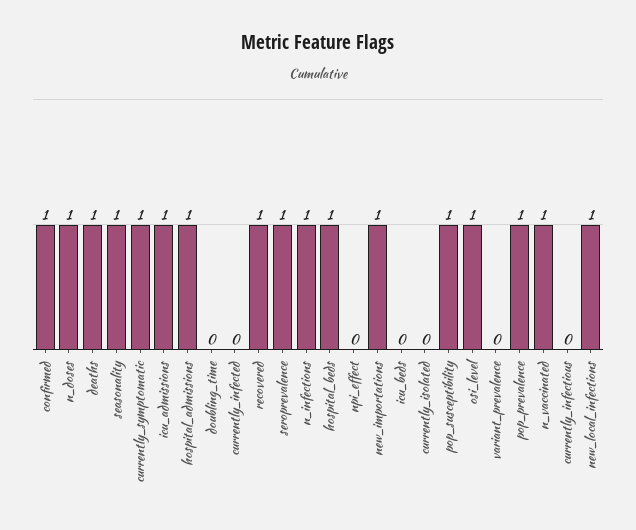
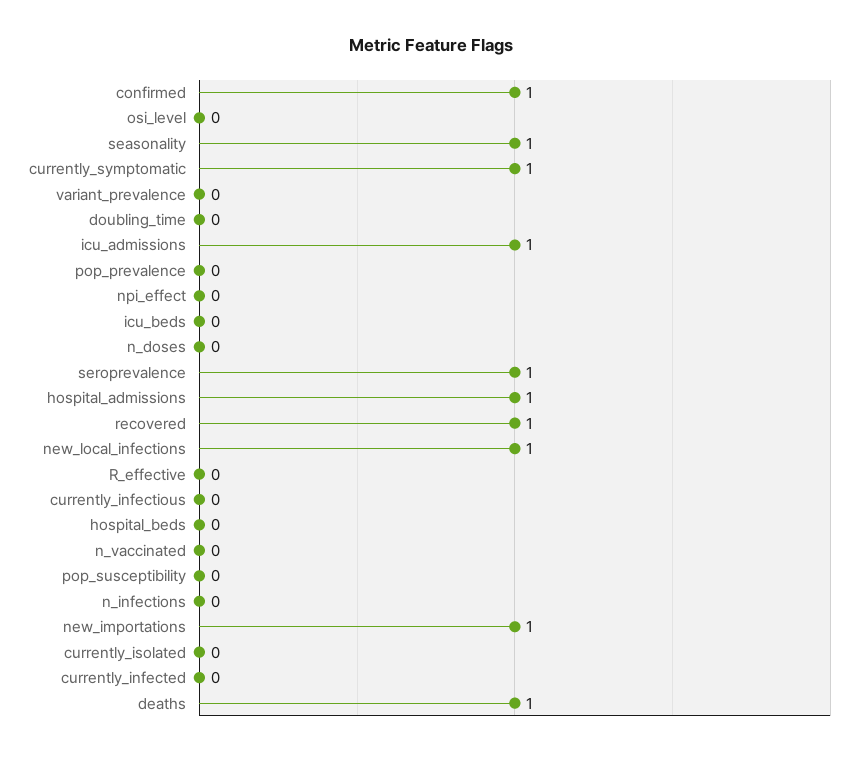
n_doses: 1 -> 0
n_infections: 1 -> 0
hospital_beds: 1 -> 0
pop_susceptibility: 1 -> 0
osi_level: 1 -> 0
pop_prevalence: 1 -> 0
n_vaccinated: 1 -> 0
R_effective: none -> 0

